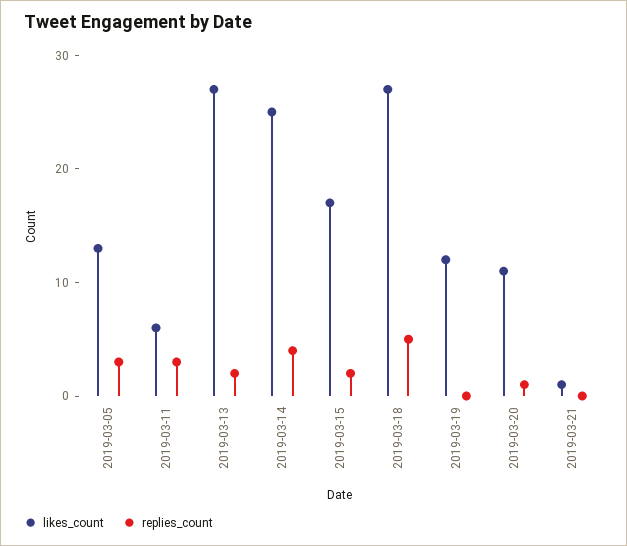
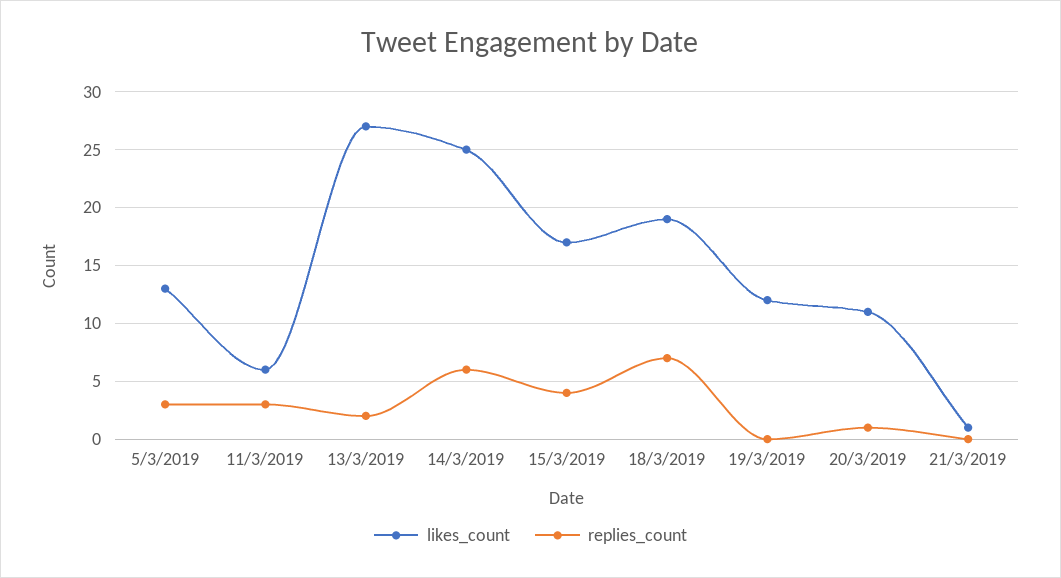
replies_count, 2019-03-14: 4 -> 6
replies_count, 2019-03-15: 2 -> 4
likes_count, 2019-03-18: 27 -> 19
replies_count, 2019-03-18: 5 -> 7

